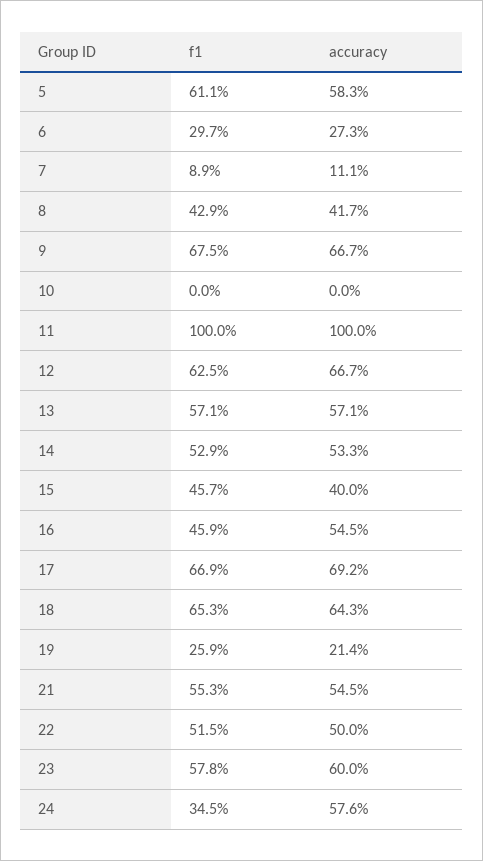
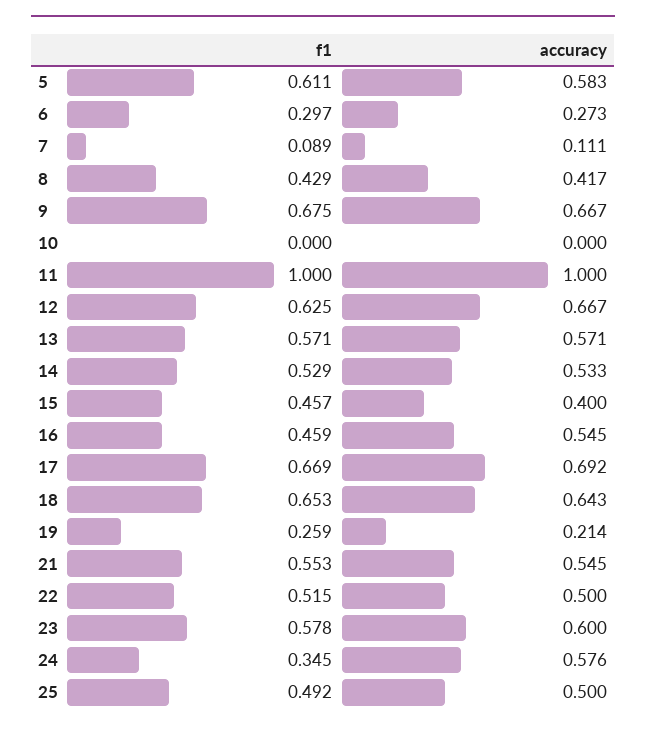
f1, 25: none -> 0.492
accuracy, 25: none -> 0.5

